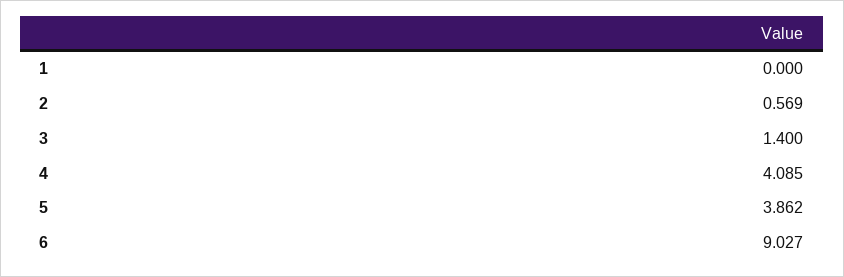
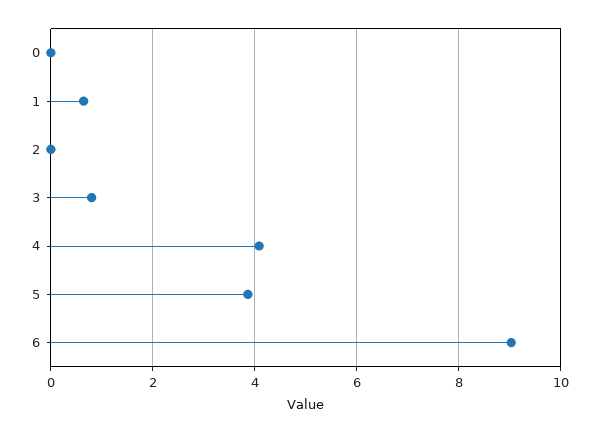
1: 0 -> 0.6
2: 0.569 -> 0
3: 1.4 -> 0.8
0: none -> 0

